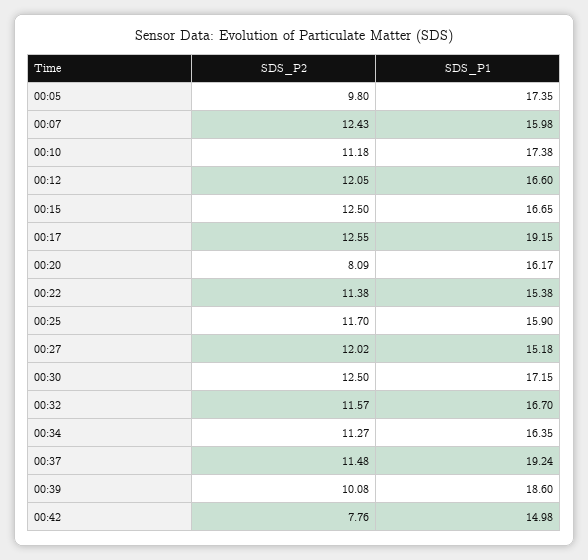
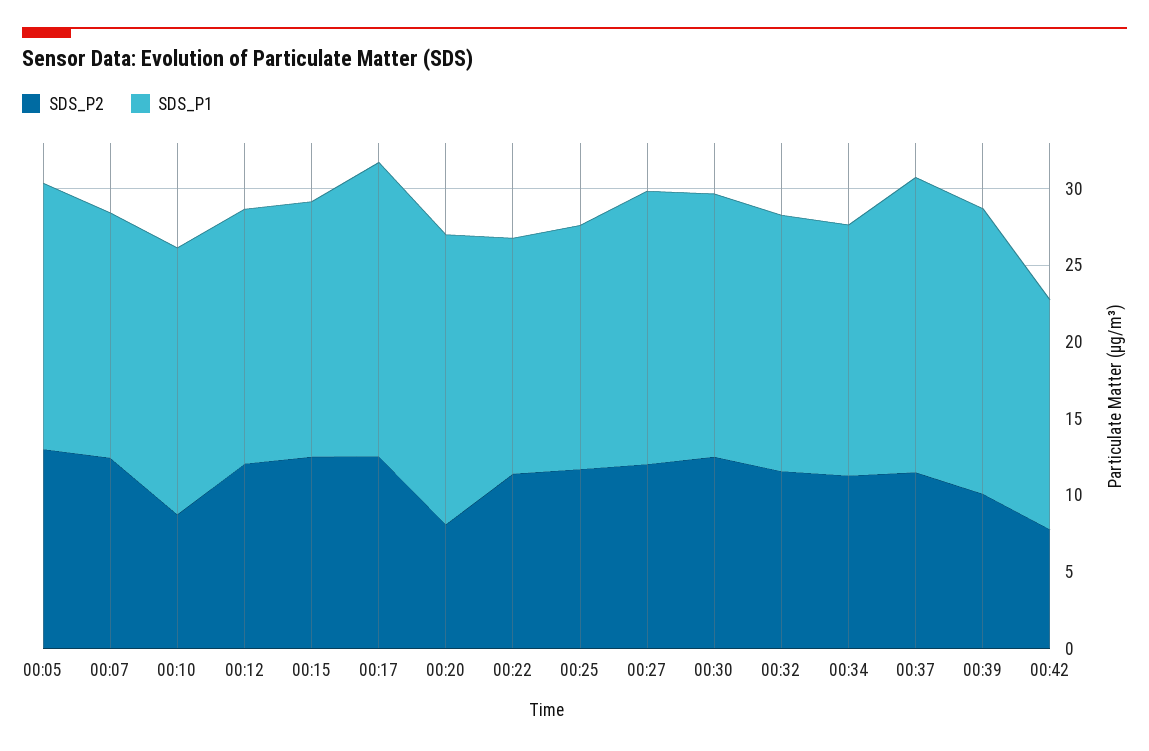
SDS_P2, 00:05: 9.8 -> 13
SDS_P2, 00:10: 11.18 -> 9
SDS_P1, 00:20: 16.17 -> 19
SDS_P1, 00:27: 15.18 -> 18

